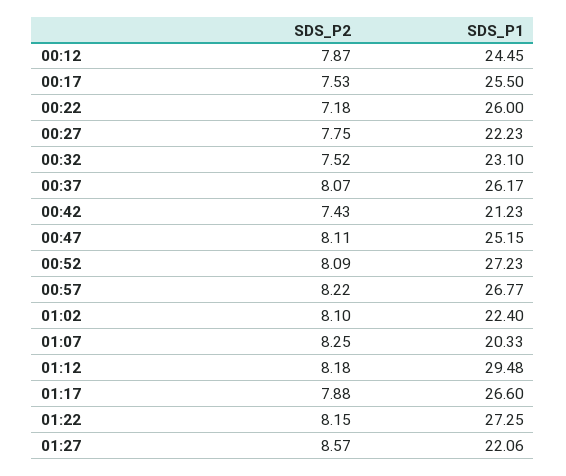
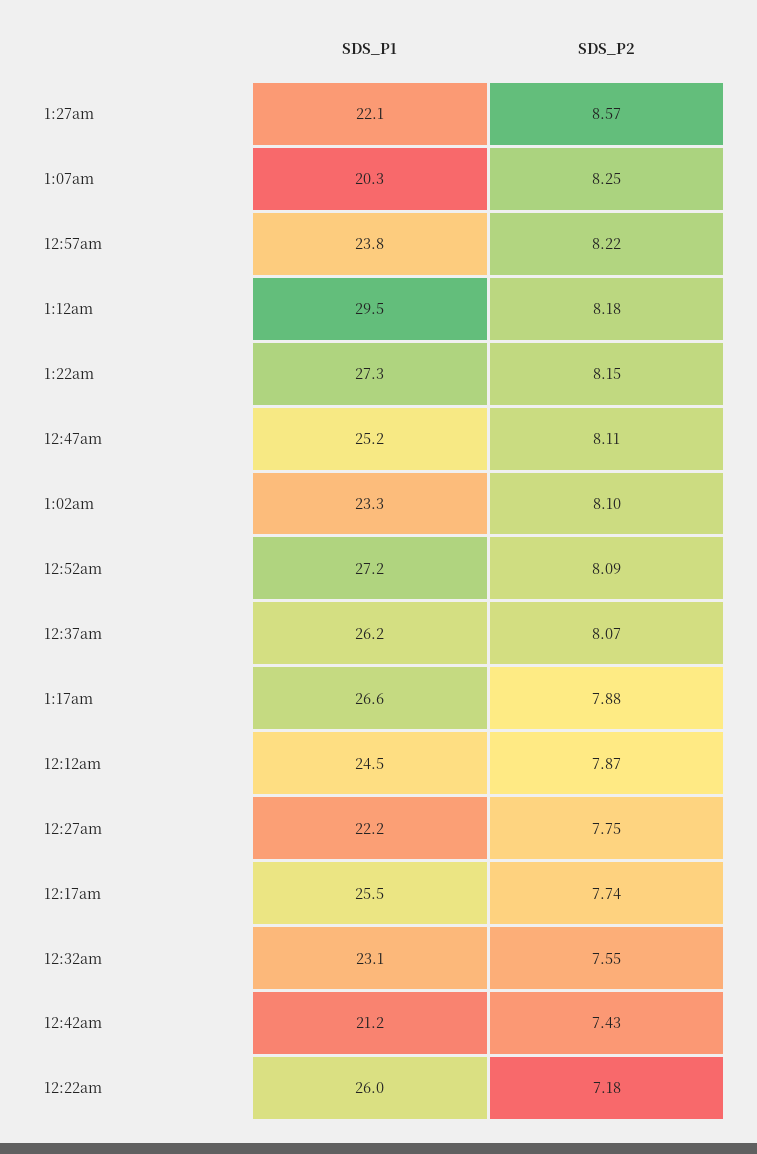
SDS_P2, 00:17: 7.53 -> 7.74
SDS_P2, 00:32: 7.52 -> 7.55
SDS_P1, 00:57: 26.77 -> 23.8
SDS_P1, 01:02: 22.4 -> 23.3

